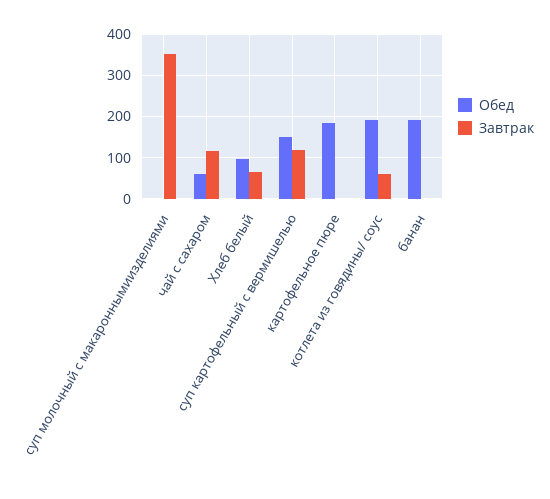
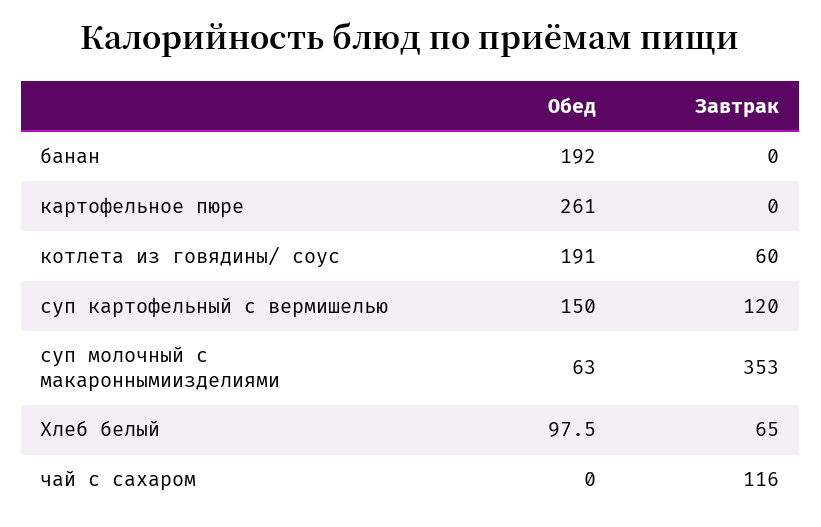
Обед, суп молочный с макароннымиизделиями: 0 -> 63
Обед, чай с сахаром: 60 -> 0
Обед, картофельное пюре: 180 -> 261

